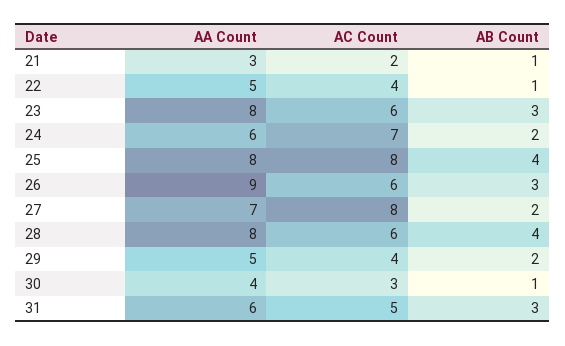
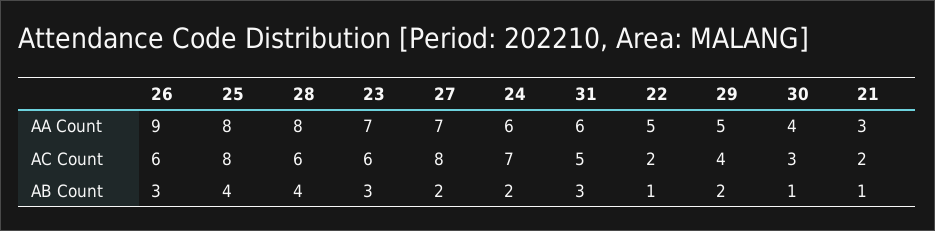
AC Count, 22: 4 -> 2
AA Count, 23: 8 -> 7

